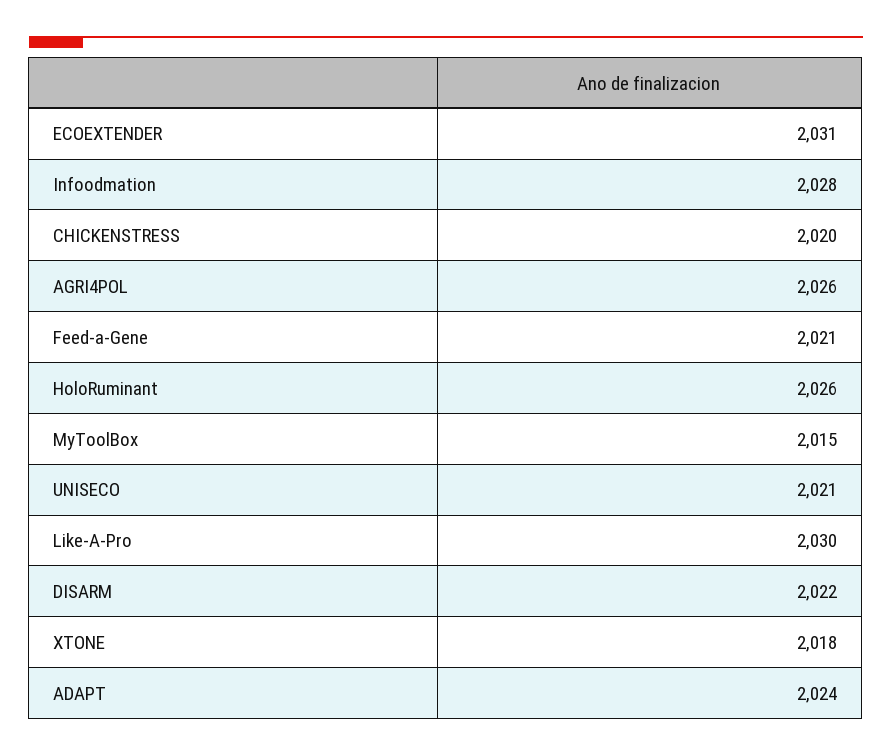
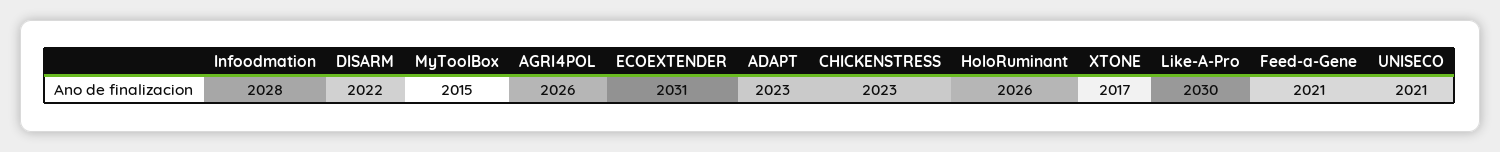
CHICKENSTRESS: 2020 -> 2023
XTONE: 2018 -> 2017
ADAPT: 2024 -> 2023

